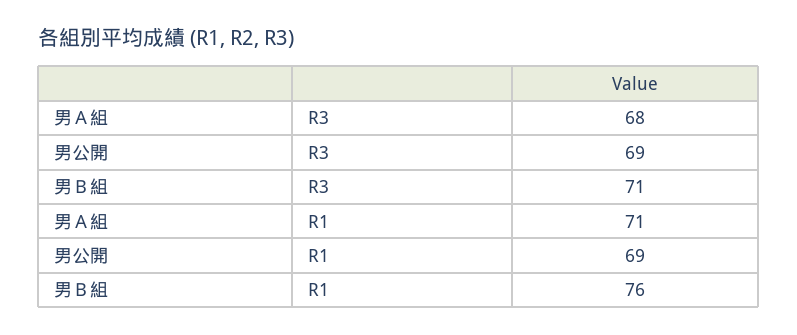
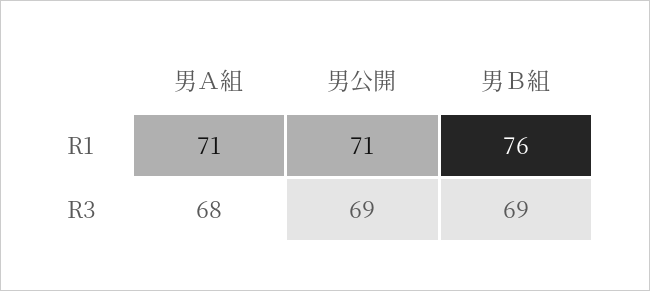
男Ｂ組, R3: 71 -> 69
男公開, R1: 69 -> 71

